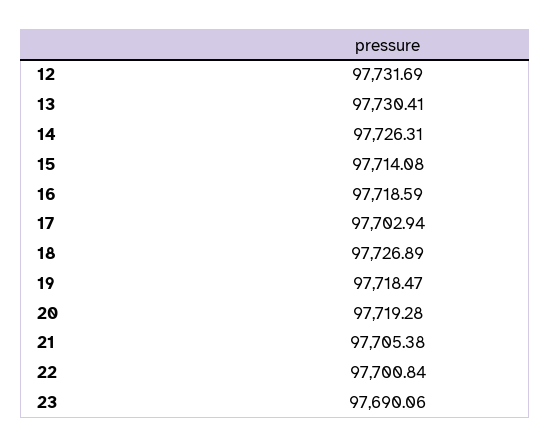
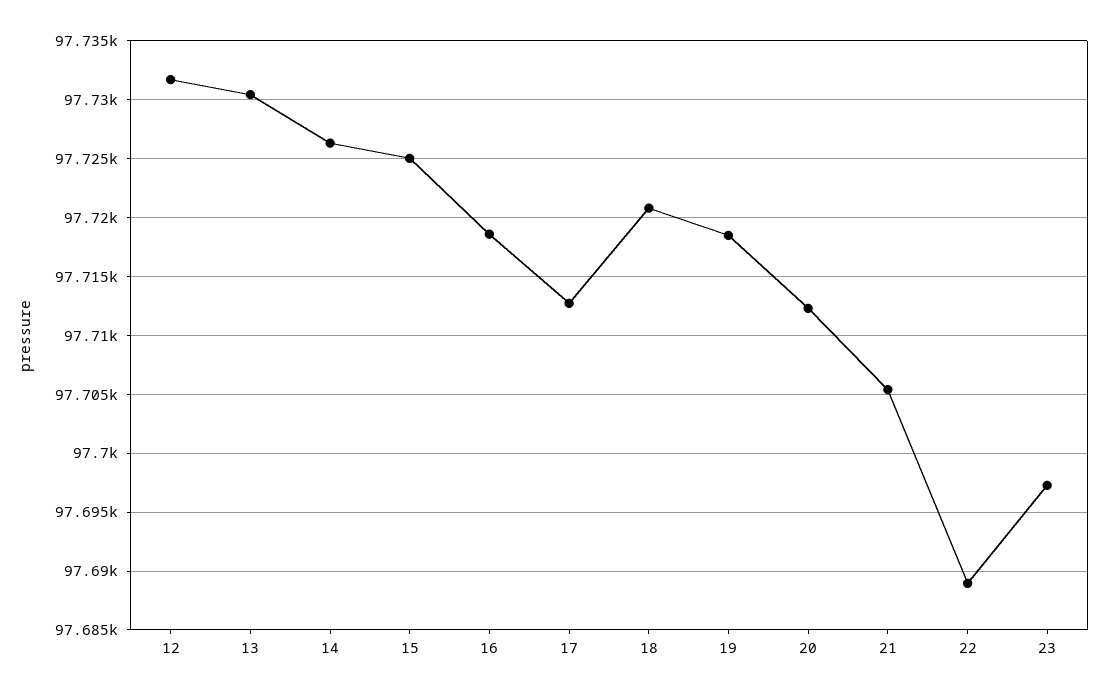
15: 97714.08 -> 97725
17: 97702.94 -> 97713
18: 97726.89 -> 97721
20: 97719.28 -> 97712
22: 97700.84 -> 97689
23: 97690.06 -> 97697

